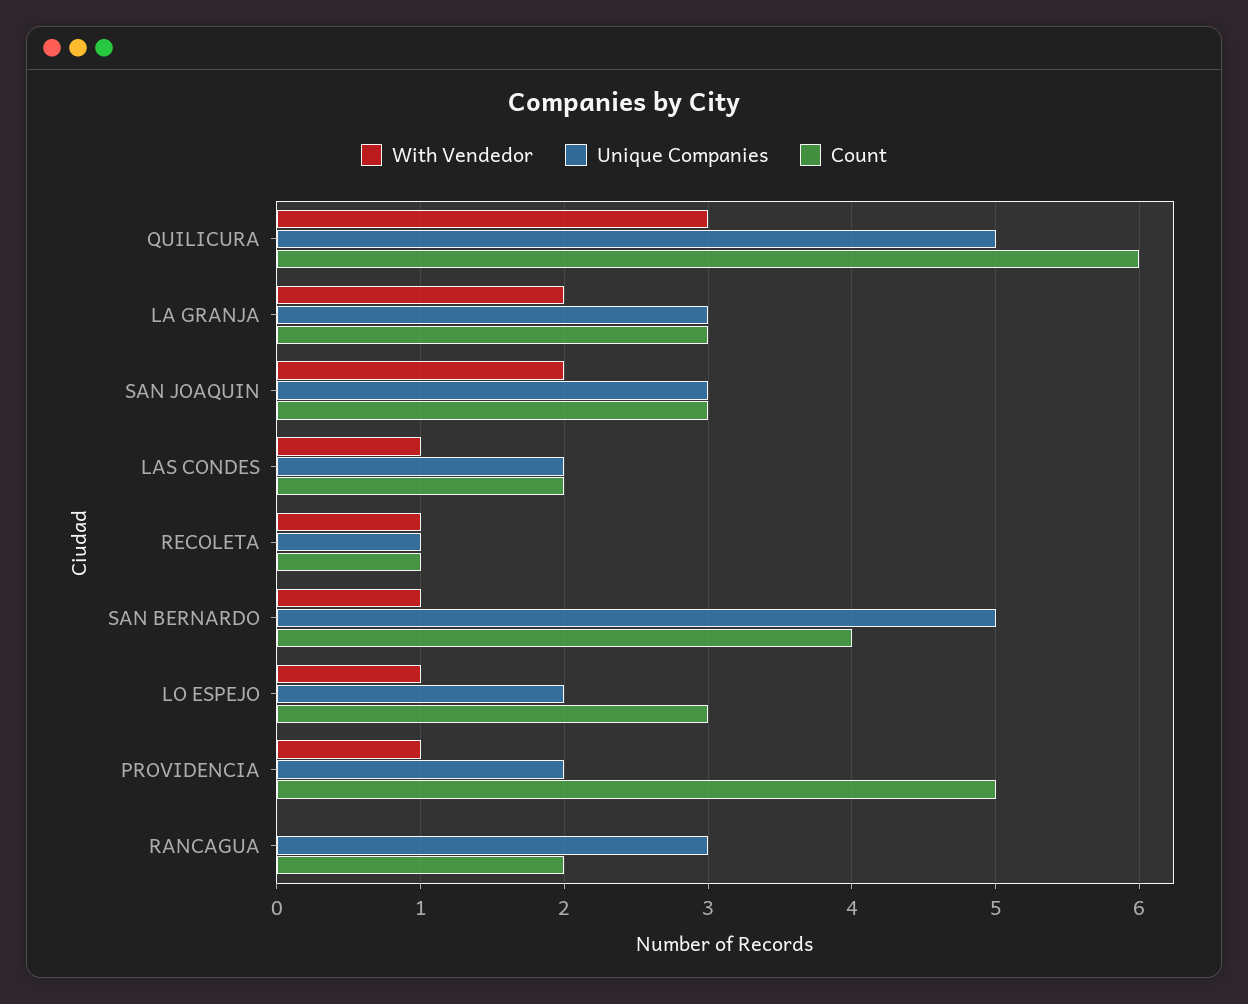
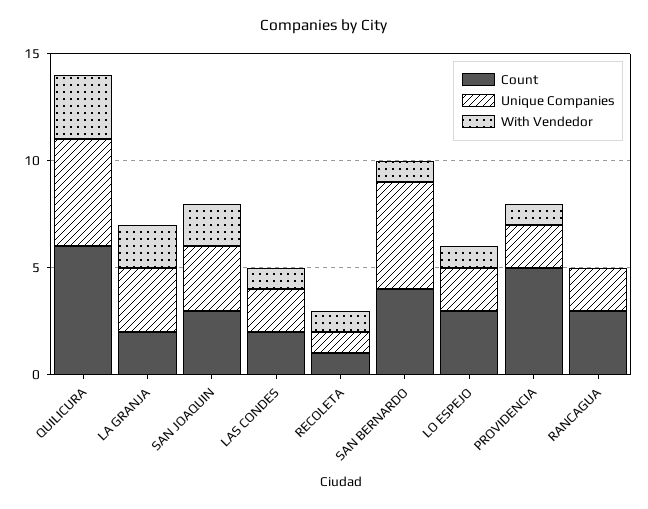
Count, LA GRANJA: 3 -> 2
Unique Companies, RANCAGUA: 3 -> 2
Count, RANCAGUA: 2 -> 3

